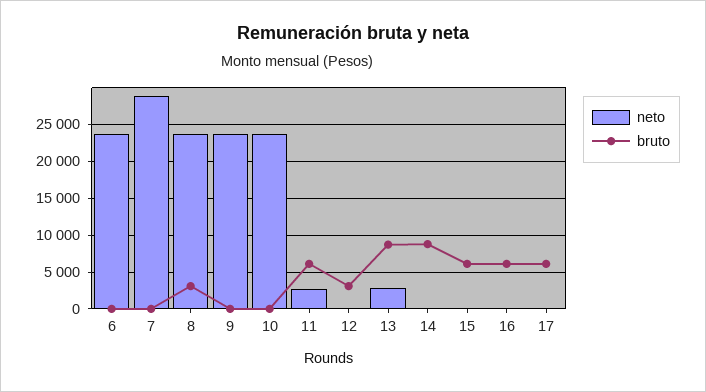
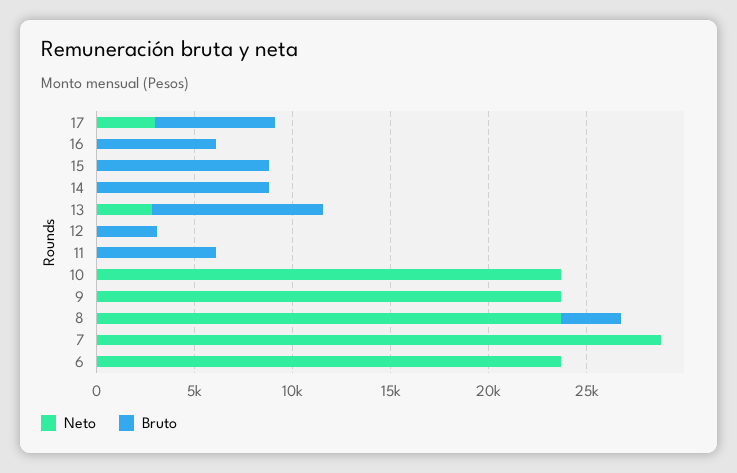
neto, 11: 3000 -> 0
bruto, 15: 6000 -> 9000
neto, 17: 0 -> 3000

